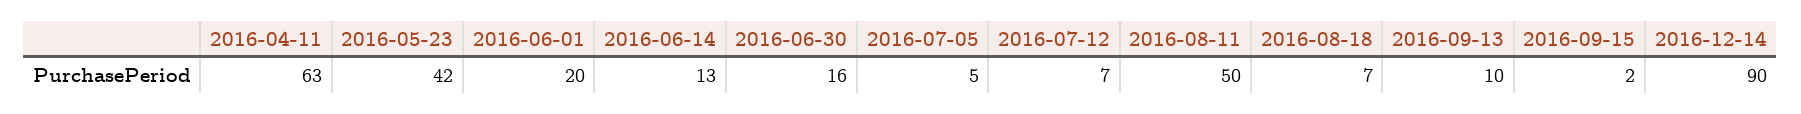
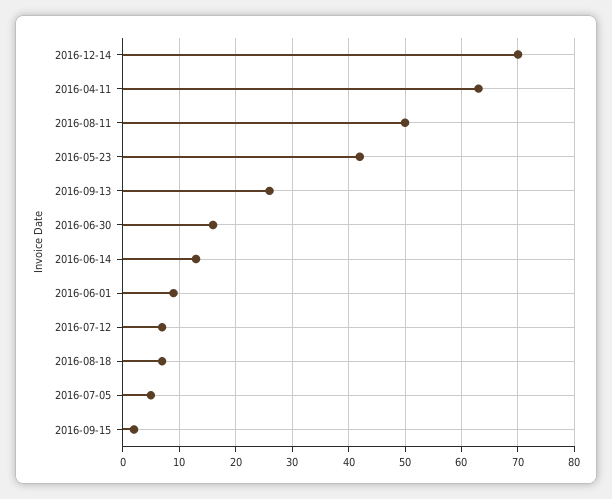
2016-06-01: 20 -> 10
2016-09-13: 10 -> 25
2016-12-14: 90 -> 70

